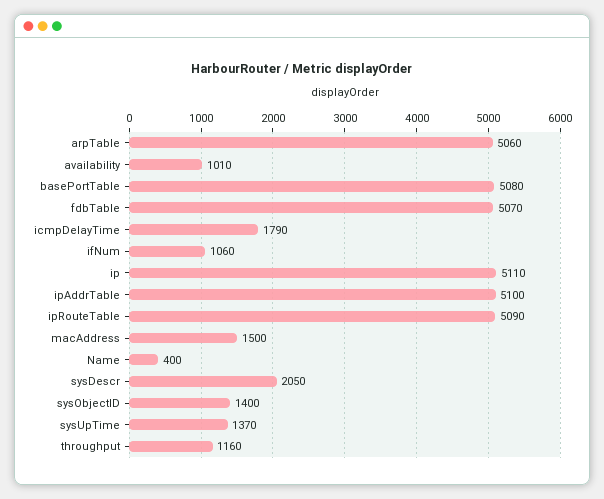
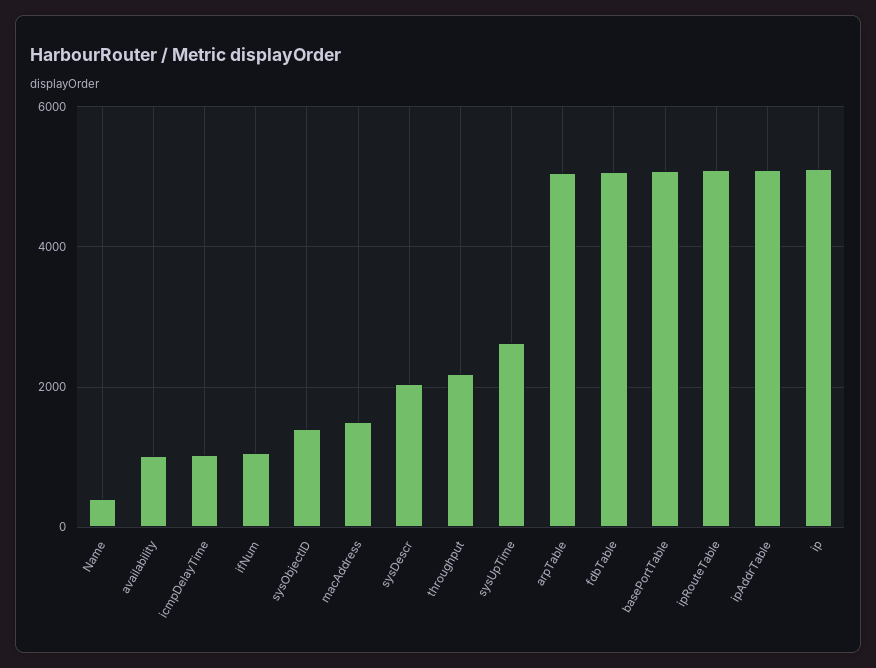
icmpDelayTime: 1790 -> 1000
sysUpTime: 1370 -> 2600
throughput: 1160 -> 2200

